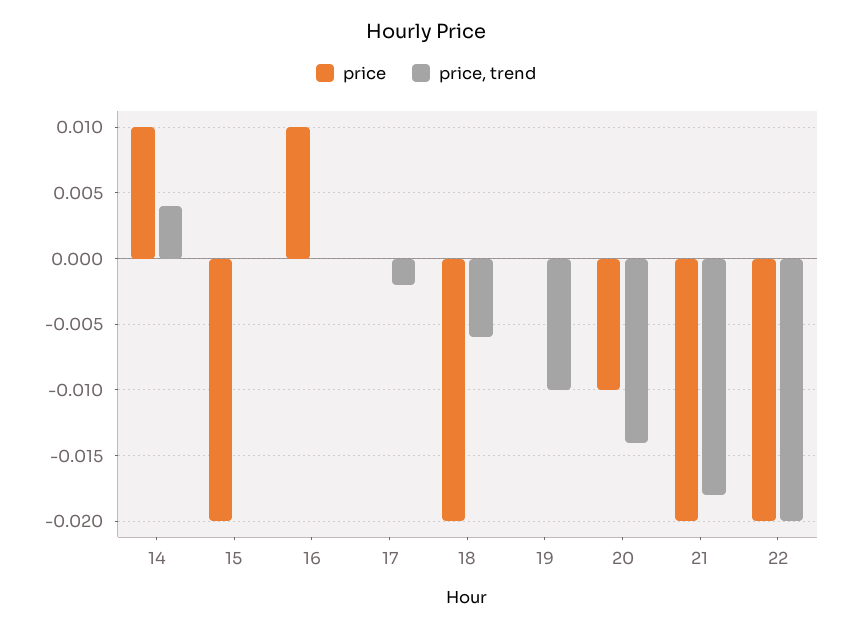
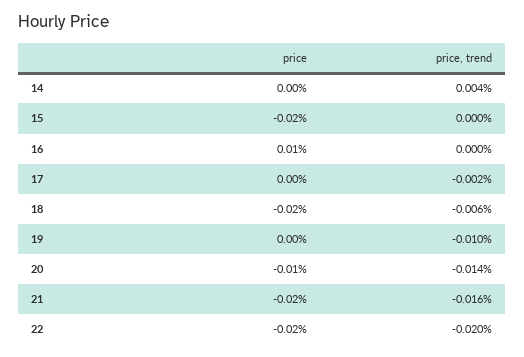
price, 14: 0.01 -> 0
price, trend, 21: -0.018 -> -0.016

